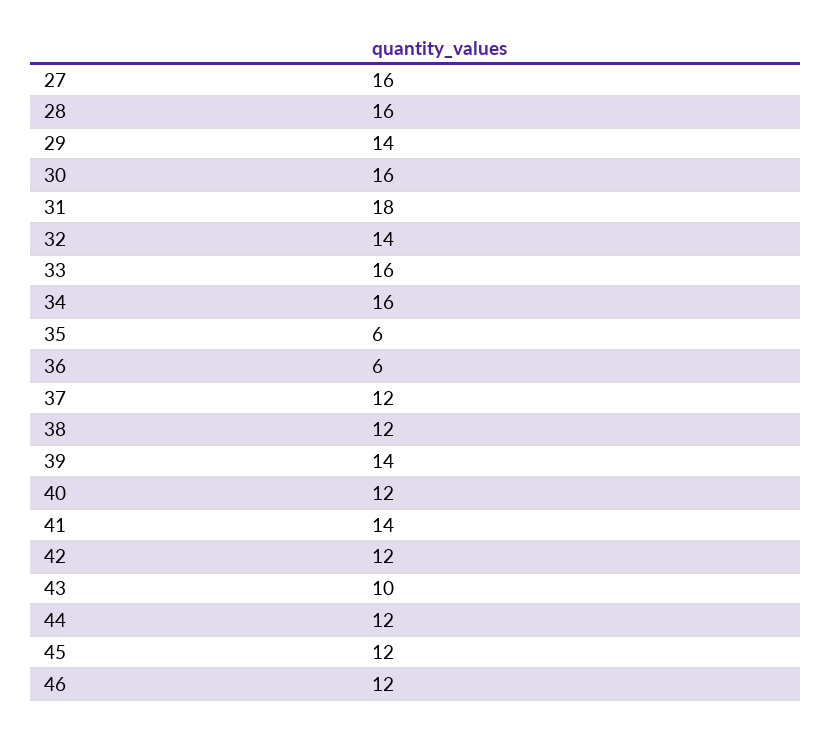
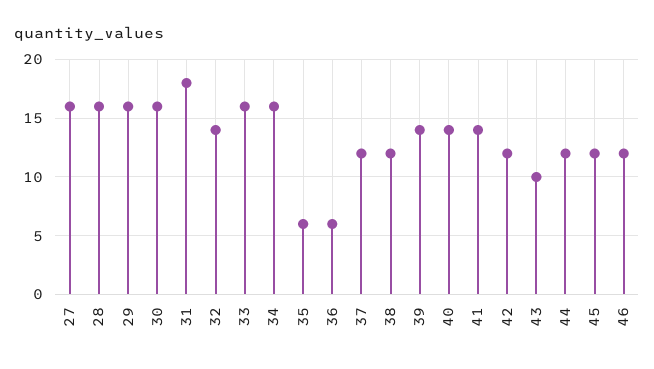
29: 14 -> 16
40: 12 -> 14

